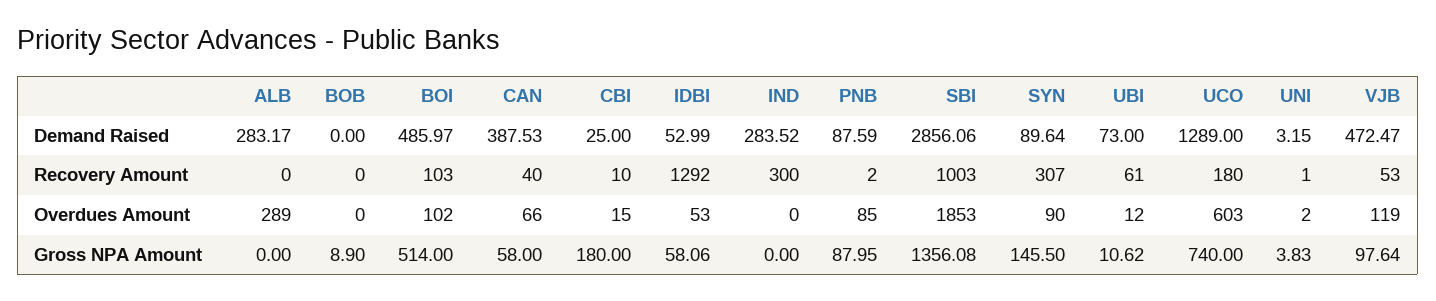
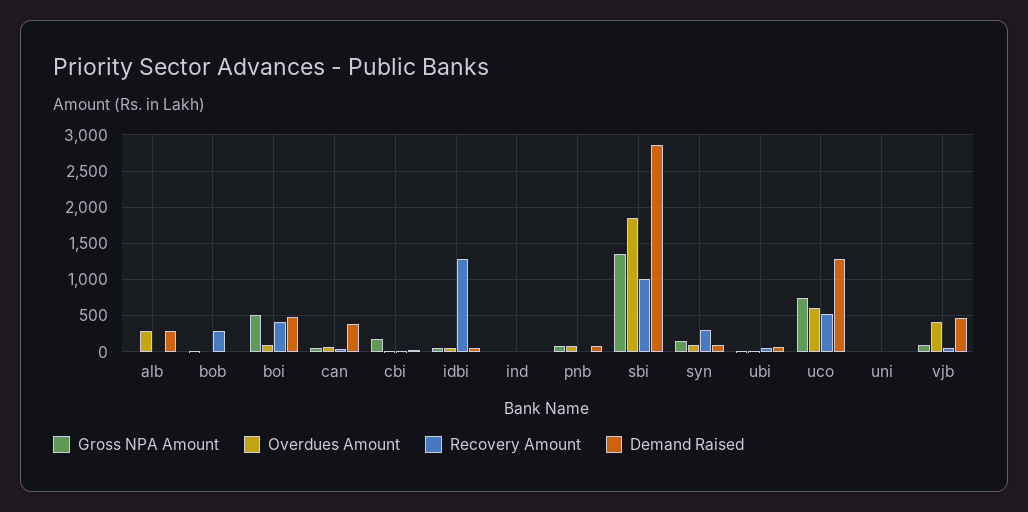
Demand Raised, IND: 283.52 -> 0
Recovery Amount, BOB: 0 -> 300
Recovery Amount, BOI: 103 -> 400
Recovery Amount, IND: 300 -> 0
Recovery Amount, UCO: 180 -> 500
Overdues Amount, VJB: 119 -> 400

